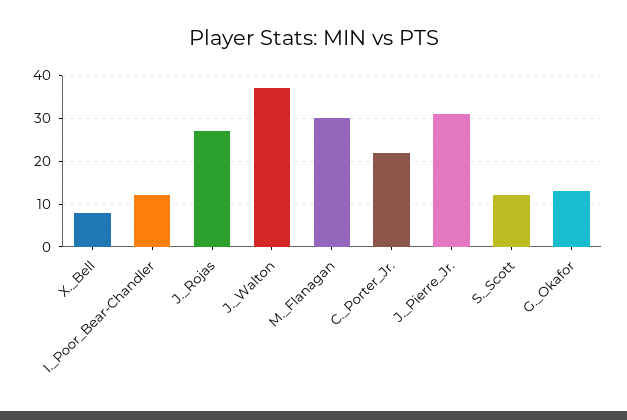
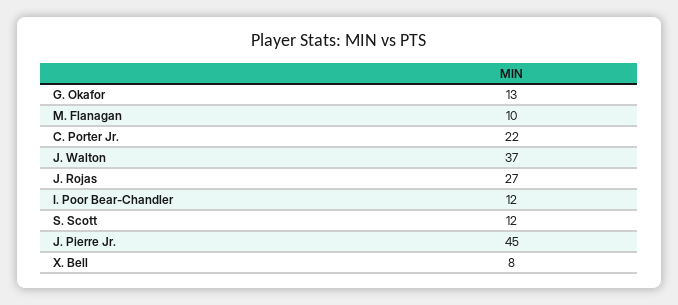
M._Flanagan: 30 -> 10
J._Pierre_Jr.: 30 -> 45

